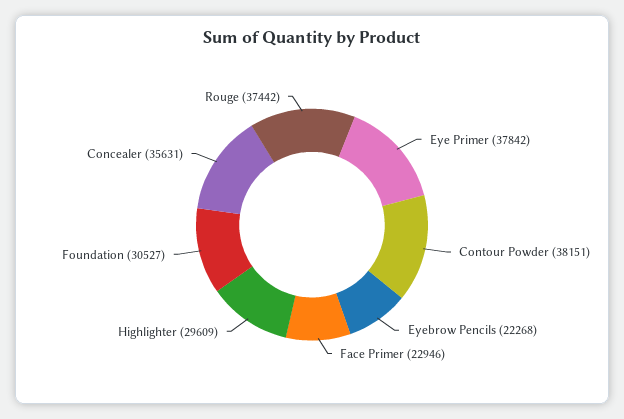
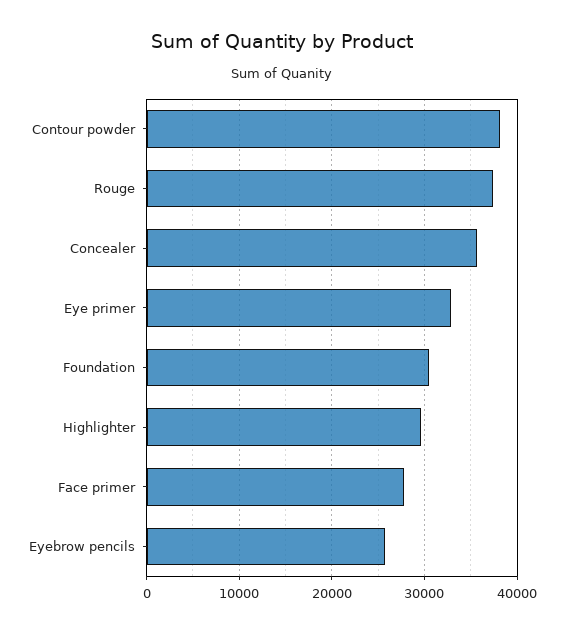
Eye Primer: 37842 -> 33000
Eyebrow Pencils: 22268 -> 26000
Face Primer: 22946 -> 28000

